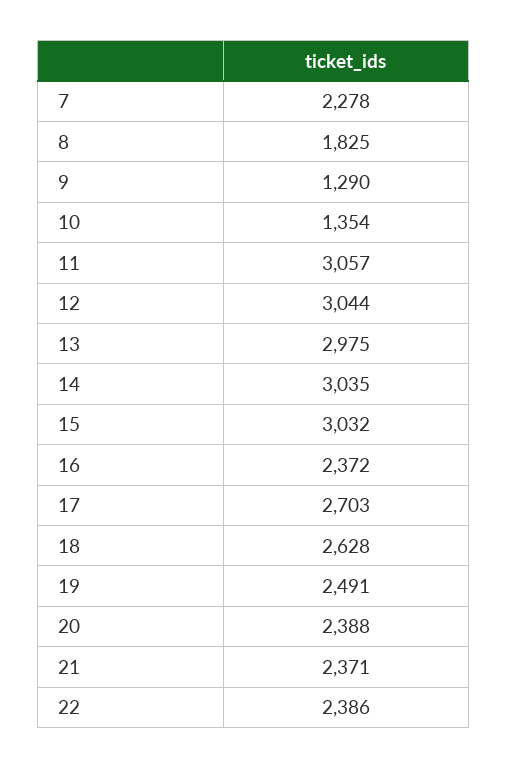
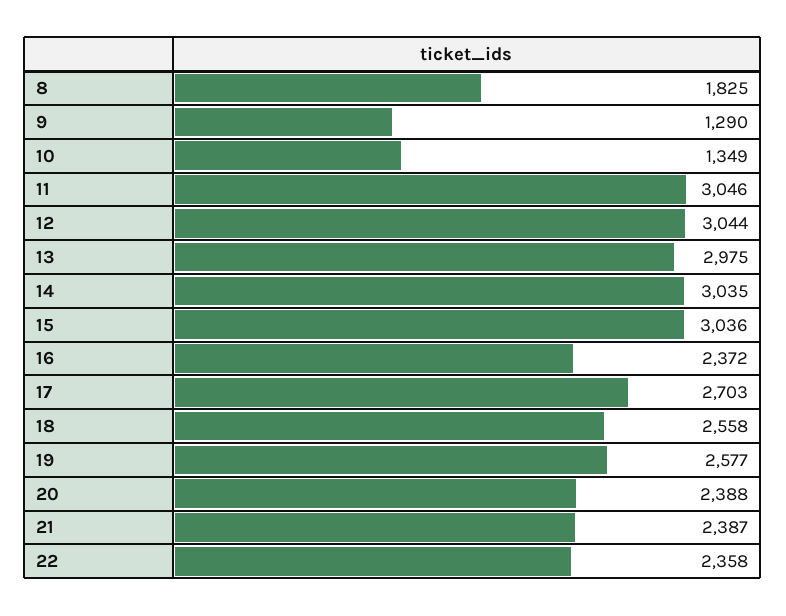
7: 2278 -> none
10: 1354 -> 1349
11: 3057 -> 3046
15: 3032 -> 3036
18: 2628 -> 2558
19: 2491 -> 2577
21: 2371 -> 2387
22: 2386 -> 2358

